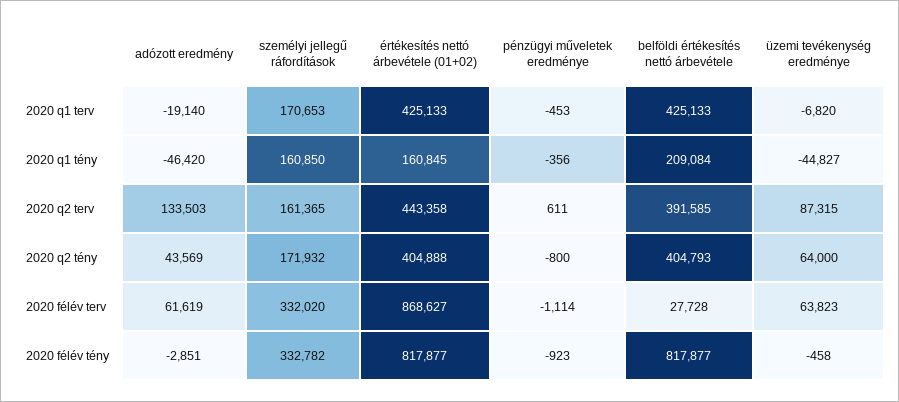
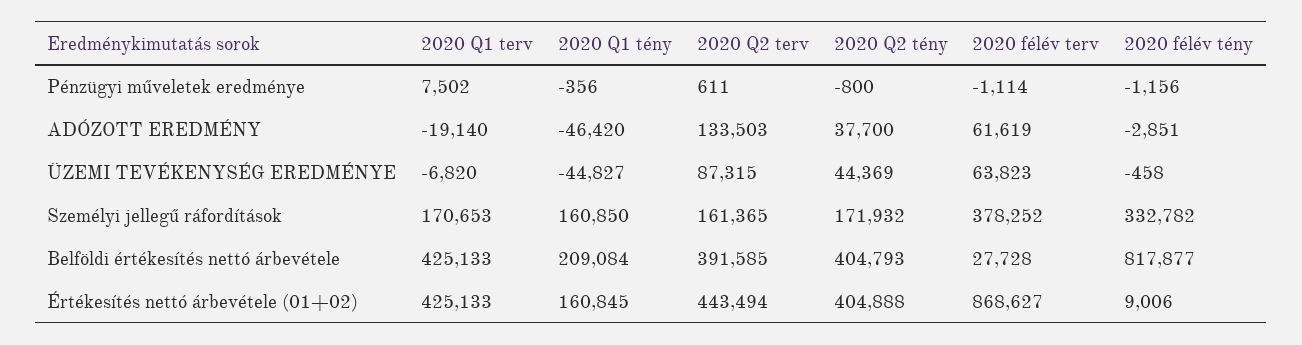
pénzügyi műveletek eredménye, 2020 q1 terv: -453 -> 7502
értékesítés nettó árbevétele (01+02), 2020 q2 terv: 443358 -> 443494
adózott eredmény, 2020 q2 tény: 43569 -> 37700
üzemi tevékenység eredménye, 2020 q2 tény: 64000 -> 44369
személyi jellegű ráfordítások, 2020 félév terv: 332020 -> 378252
értékesítés nettó árbevétele (01+02), 2020 félév tény: 817877 -> 9006
pénzügyi műveletek eredménye, 2020 félév tény: -923 -> -1156

